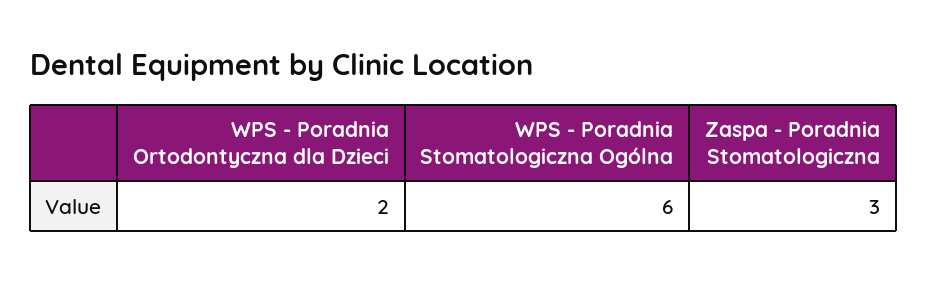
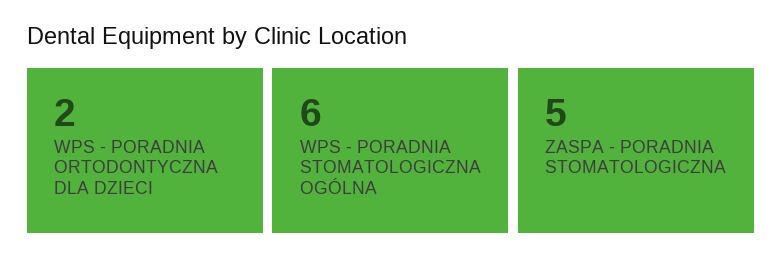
Zaspa - Poradnia Stomatologiczna: 3 -> 5

